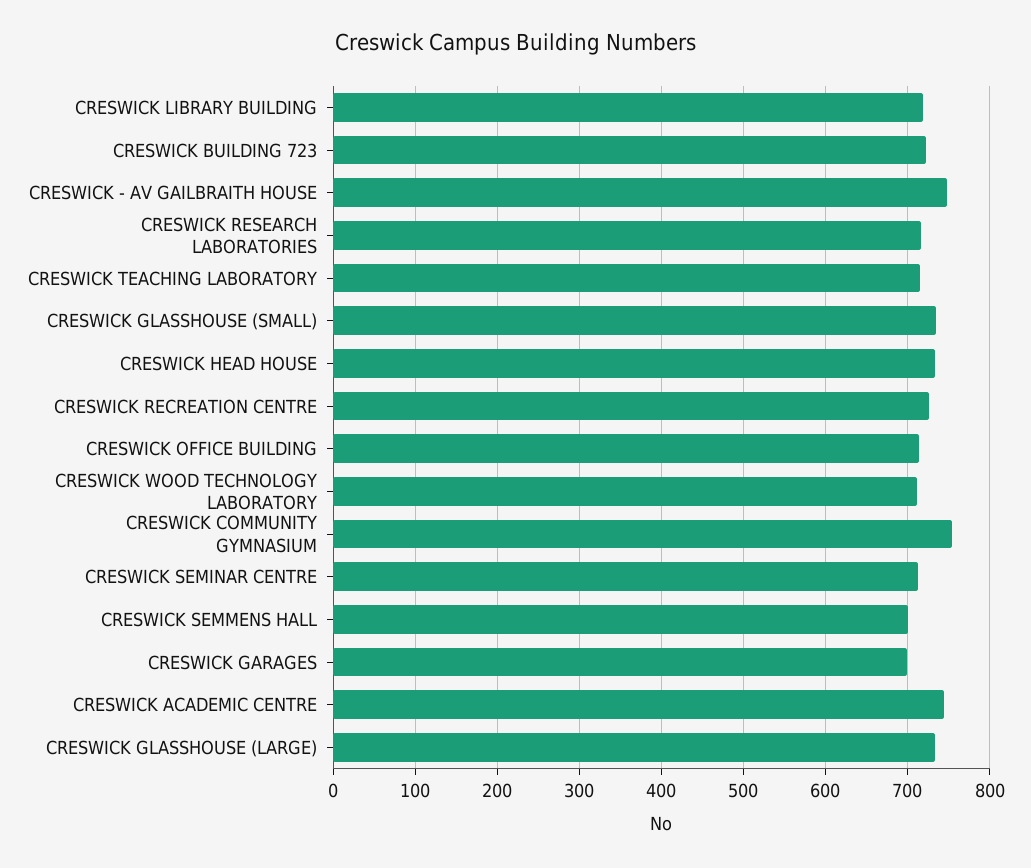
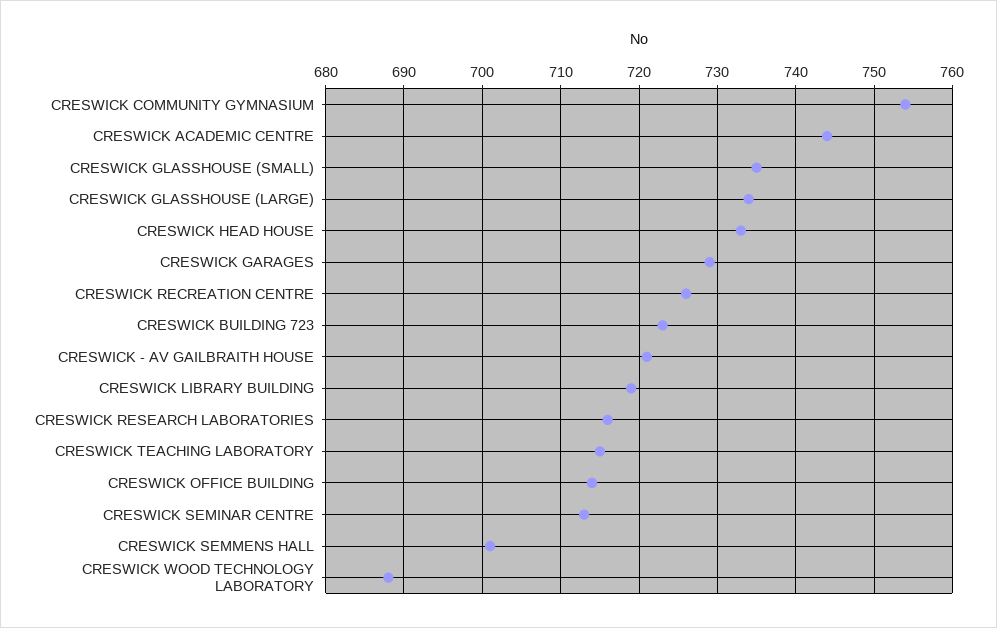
CRESWICK - AV GAILBRAITH HOUSE: 750 -> 721
CRESWICK WOOD TECHNOLOGY LABORATORY: 710 -> 688
CRESWICK GARAGES: 700 -> 729

